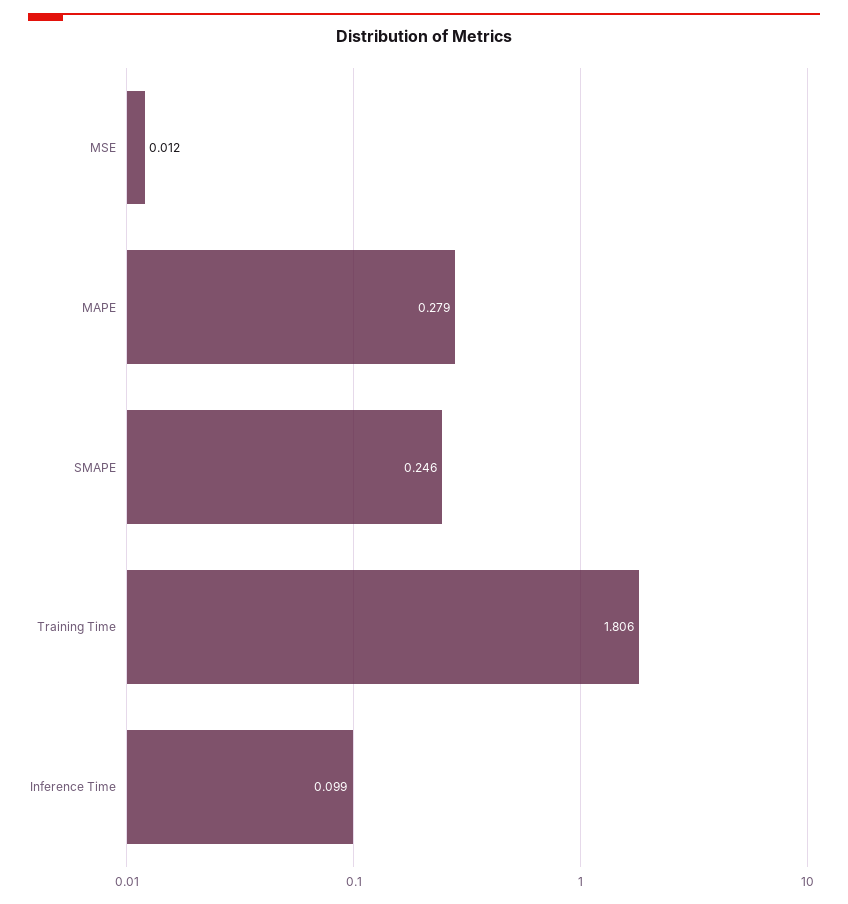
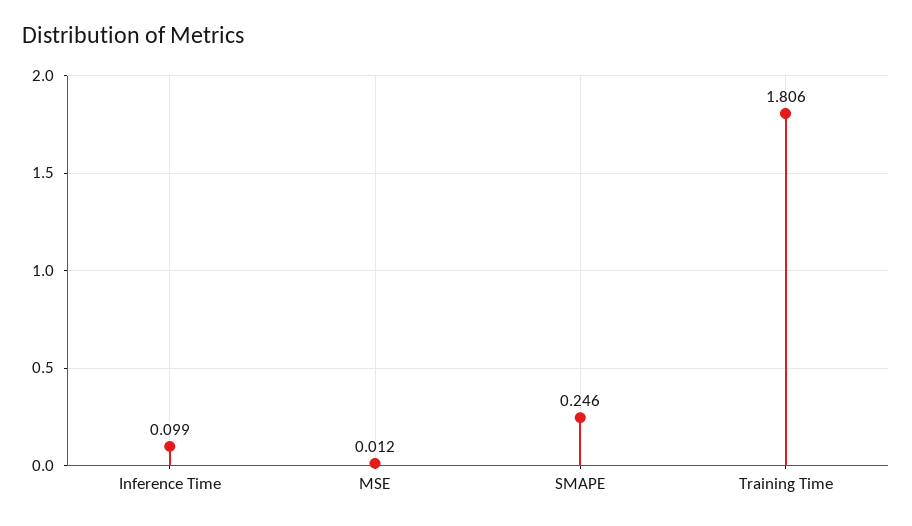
MAPE: 0.279 -> none

